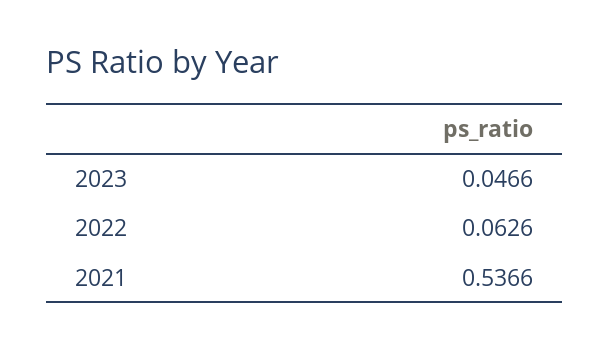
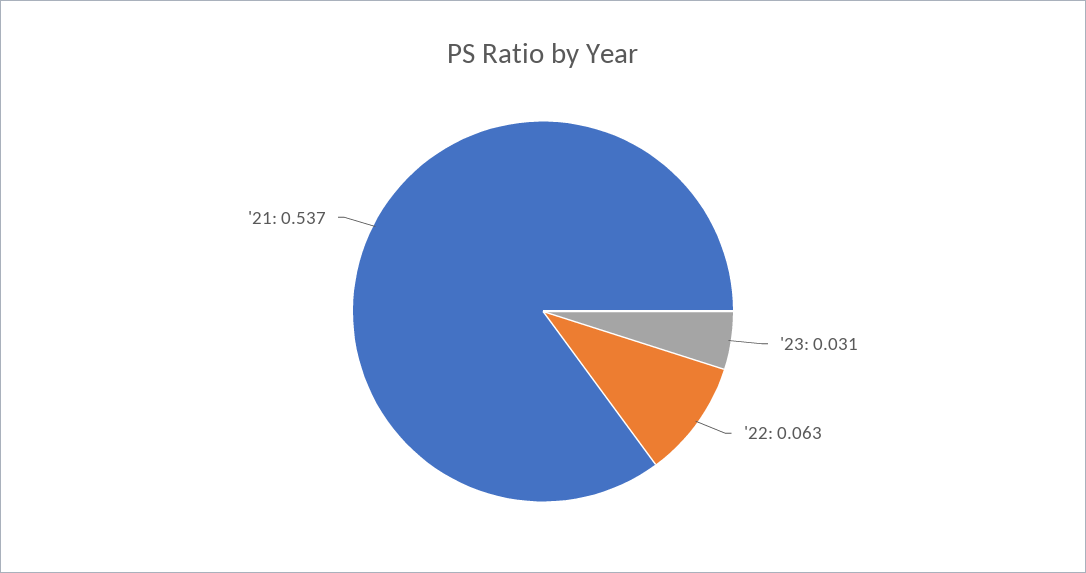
2023: 0.0466 -> 0.031

